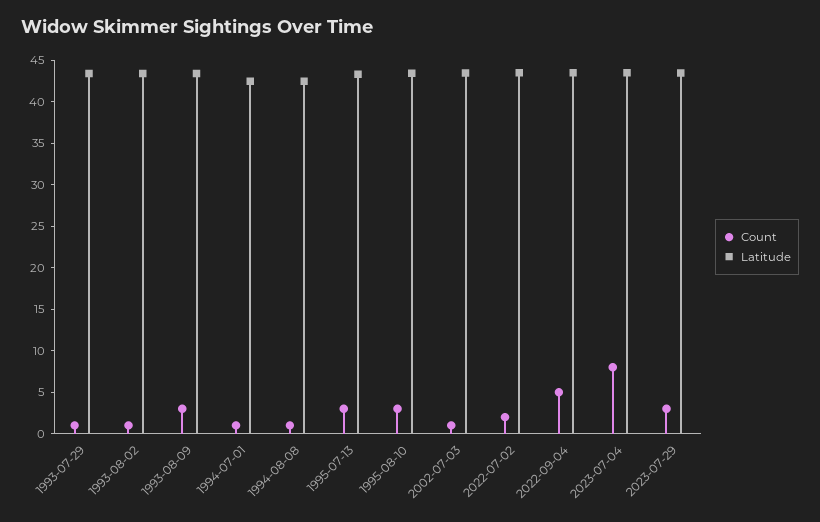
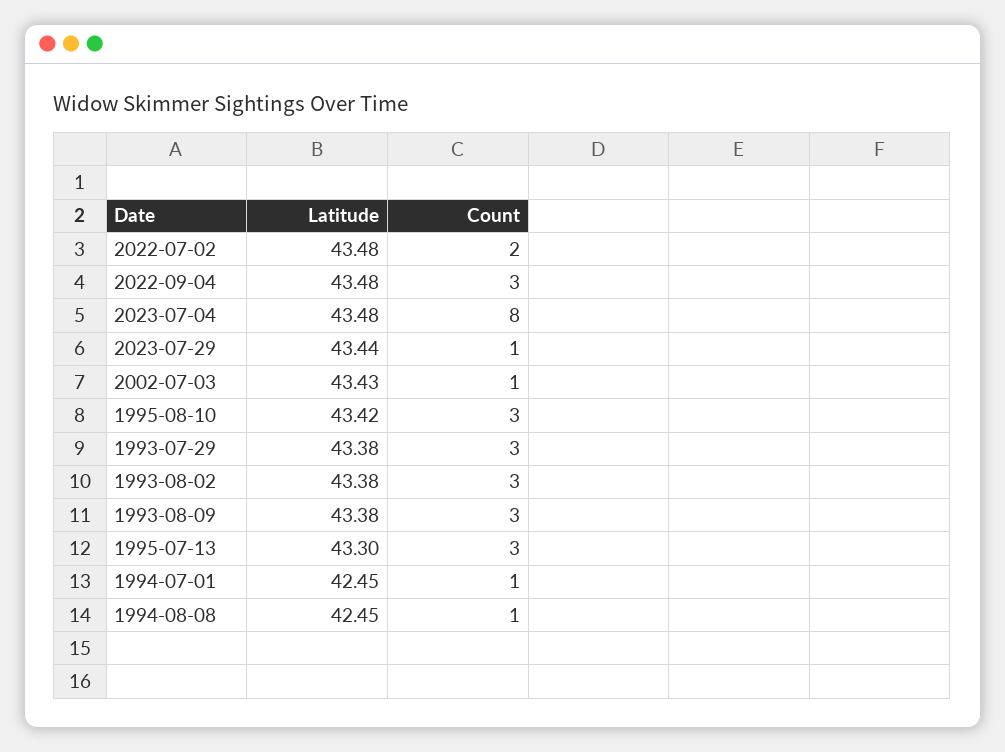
Count, 1993-07-29: 1 -> 3
Count, 1993-08-02: 1 -> 3
Count, 2022-09-04: 5 -> 3
Count, 2023-07-29: 3 -> 1

